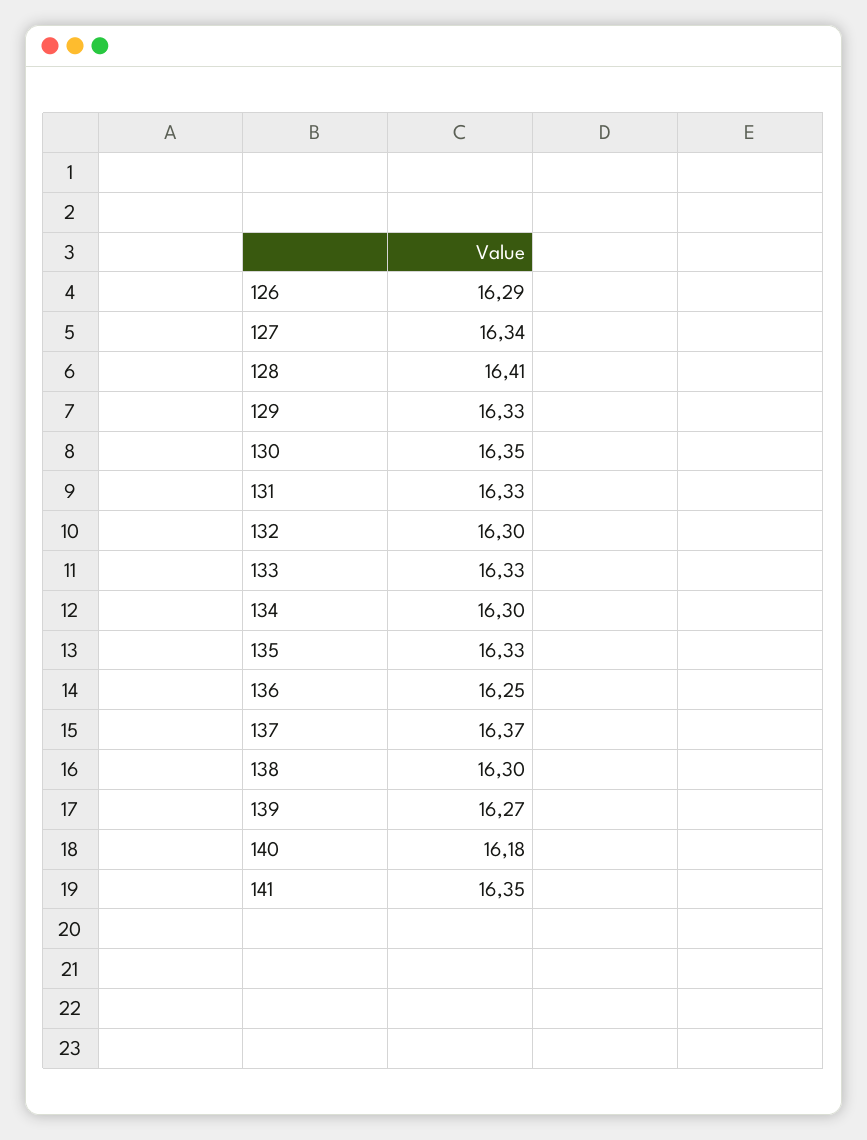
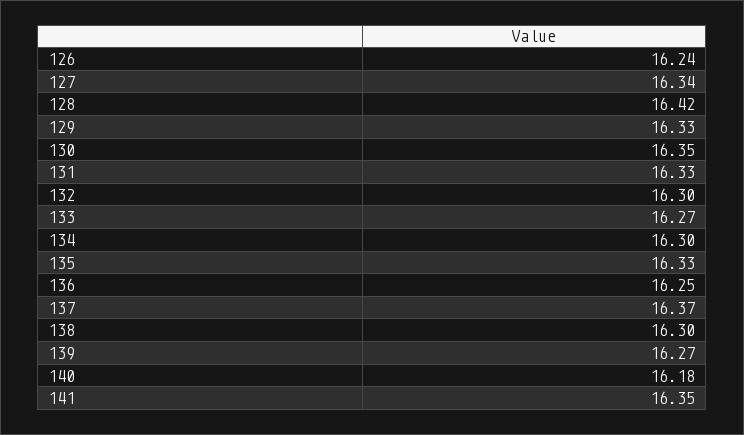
126: 16.29 -> 16.24
128: 16.41 -> 16.42
133: 16.33 -> 16.27

